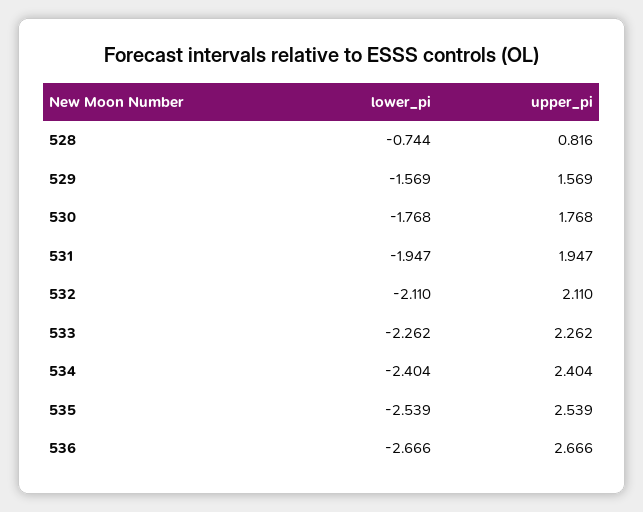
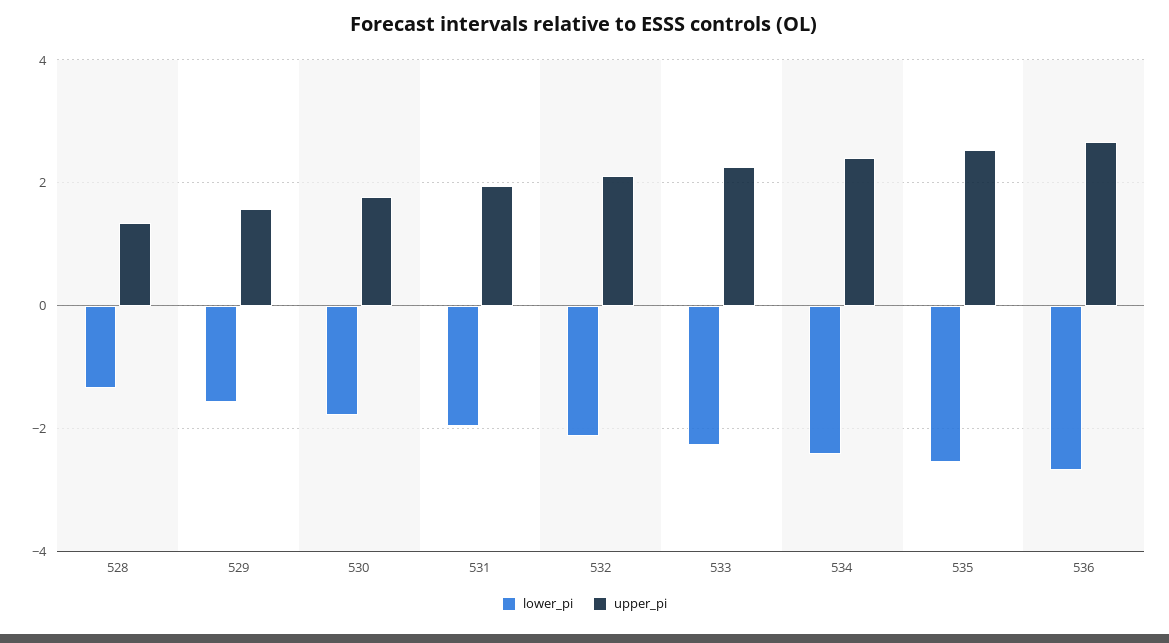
lower_pi, 528: -0.744 -> -1.4
upper_pi, 528: 0.816 -> 1.4

